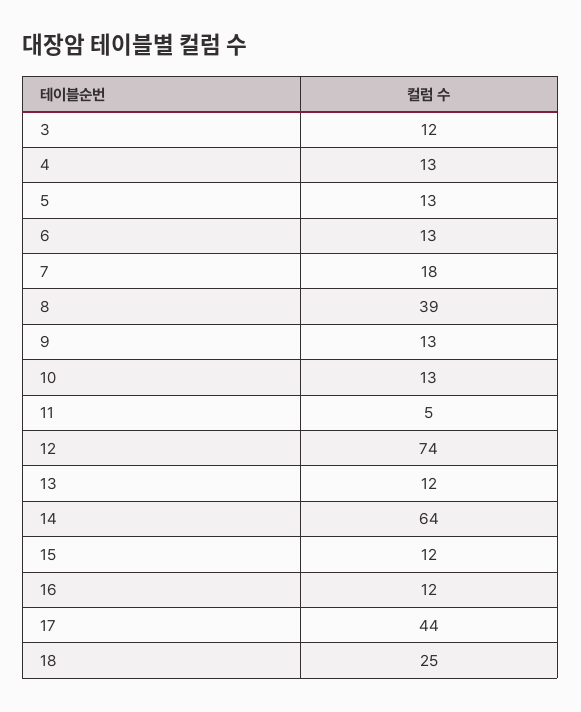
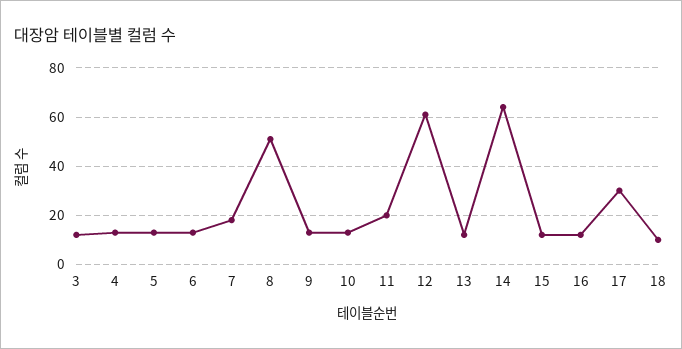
8: 39 -> 50
11: 5 -> 20
12: 74 -> 60
17: 44 -> 30
18: 25 -> 10

